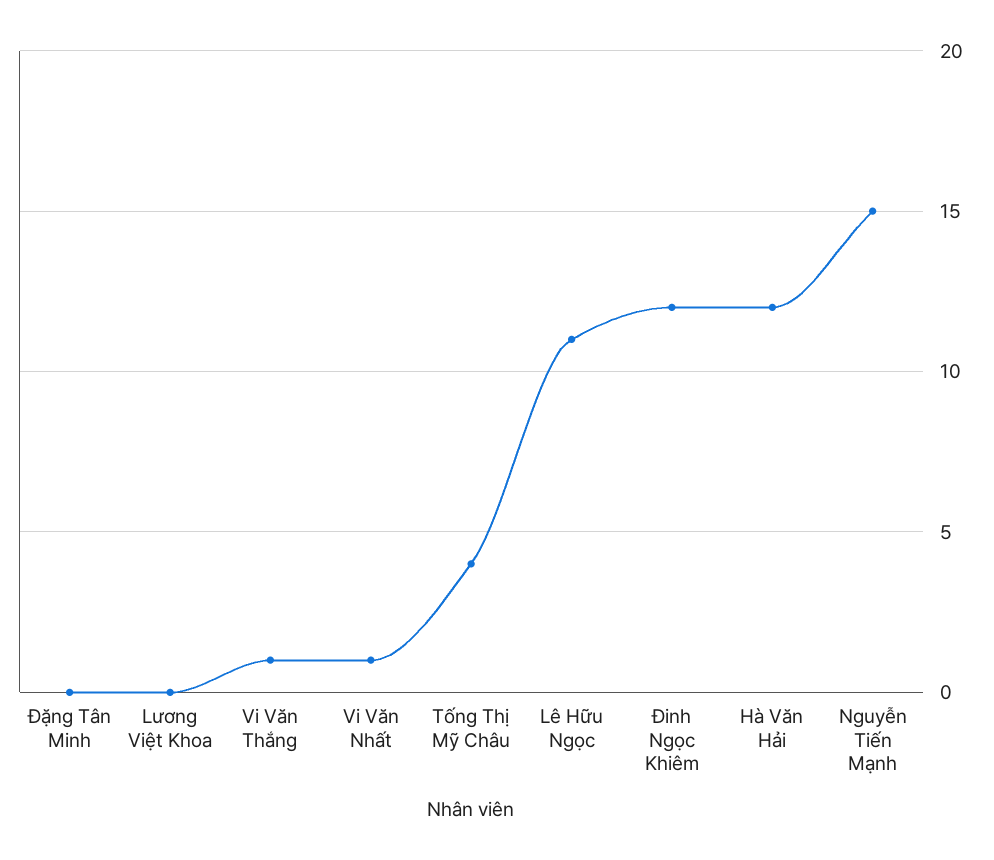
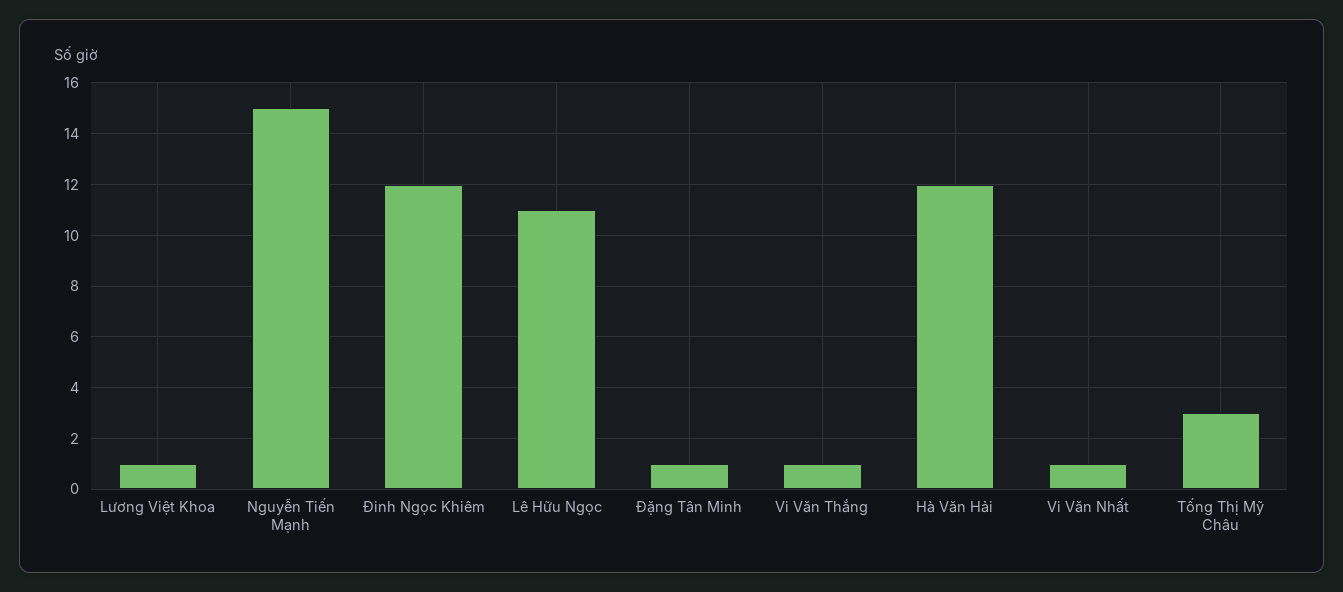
Đặng Tân Minh: 0 -> 1
Lương Việt Khoa: 0 -> 1
Tống Thị Mỹ Châu: 4 -> 3

